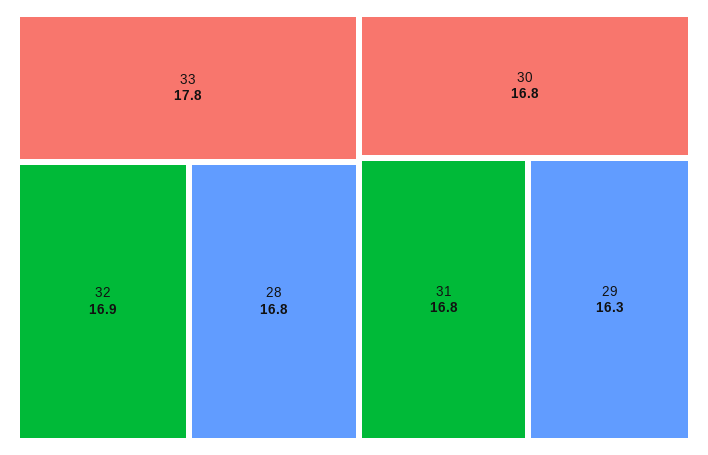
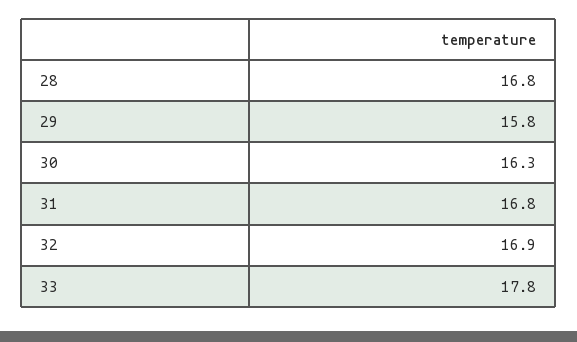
30: 16.8 -> 16.3
29: 16.3 -> 15.8

